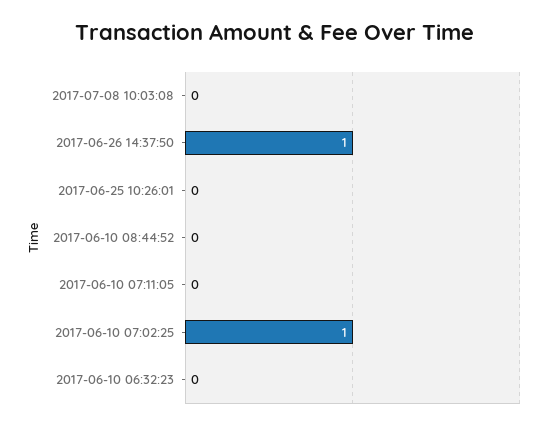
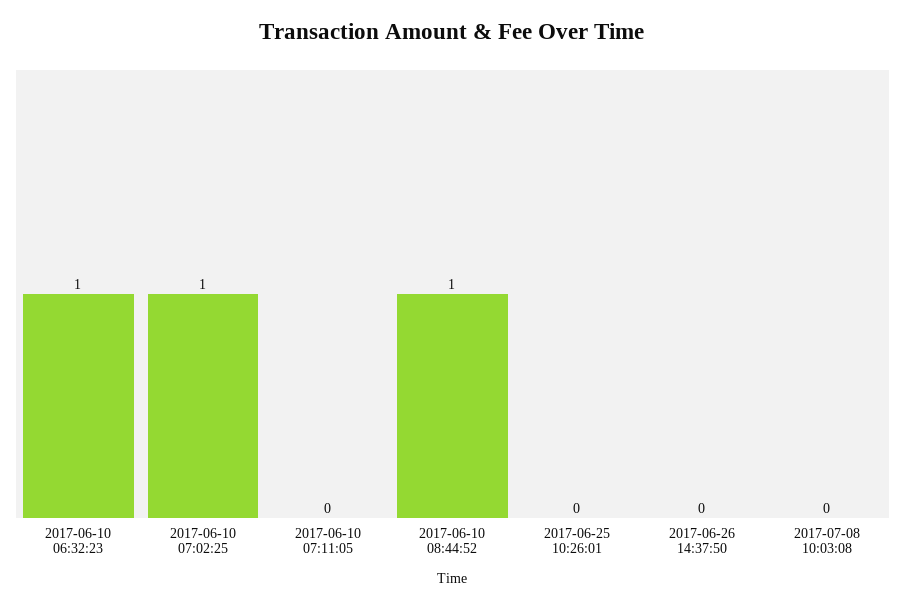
2017-06-26 14:37:50: 1 -> 0
2017-06-10 08:44:52: 0 -> 1
2017-06-10 06:32:23: 0 -> 1

